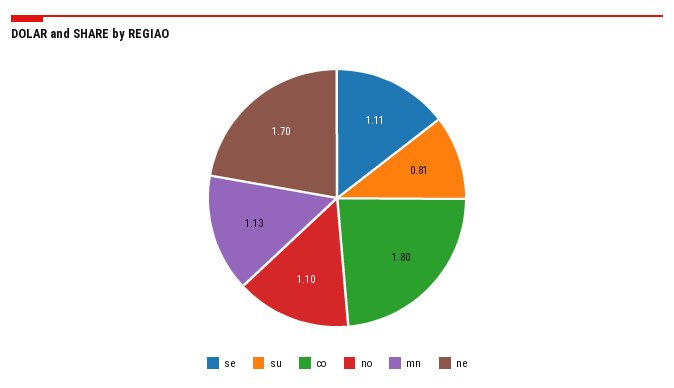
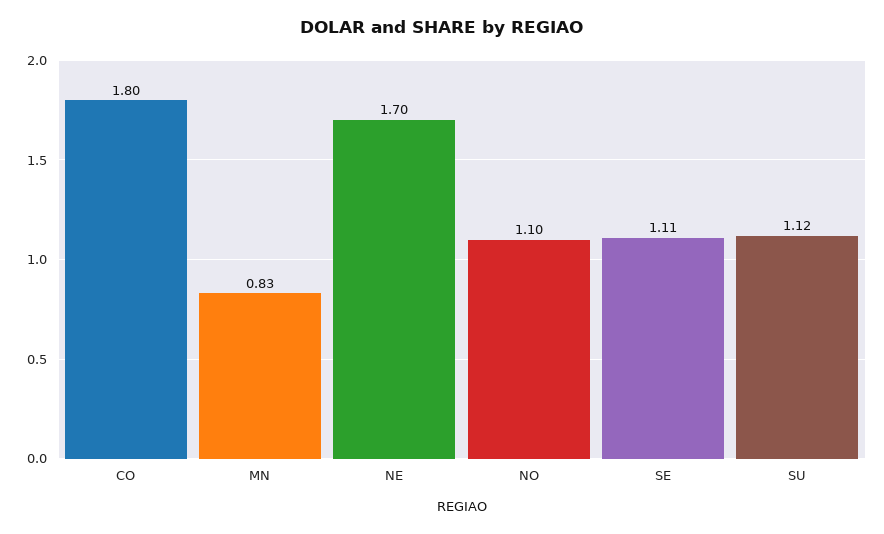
su: 0.81 -> 1.12
mn: 1.13 -> 0.83

